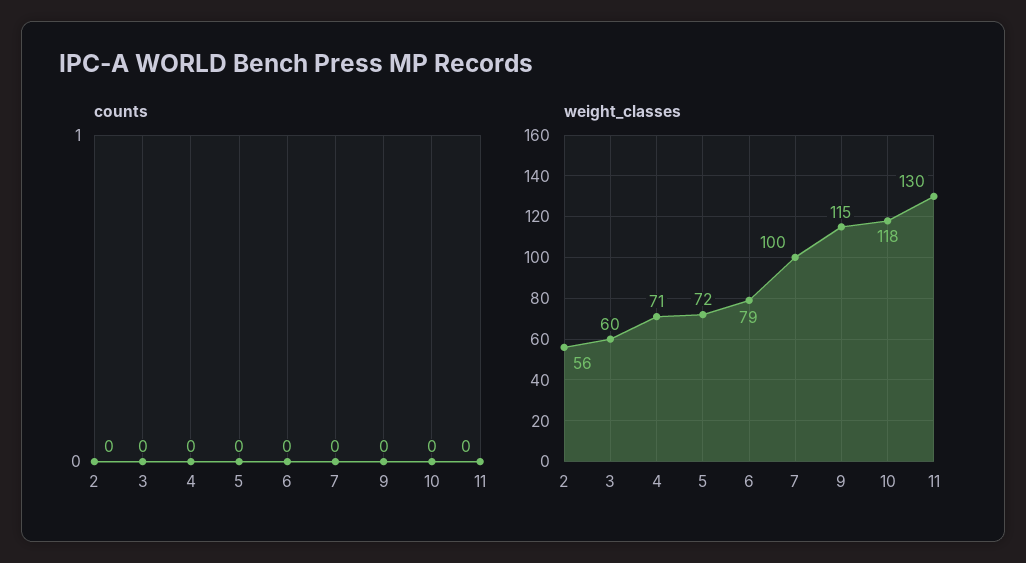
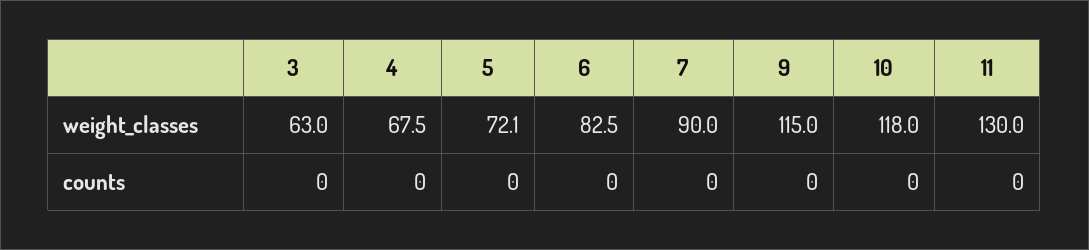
counts, 2: 0 -> none
weight_classes, 2: 56 -> none
weight_classes, 3: 60 -> 63
weight_classes, 4: 71 -> 67.5
weight_classes, 6: 79 -> 82.5
weight_classes, 7: 100 -> 90

